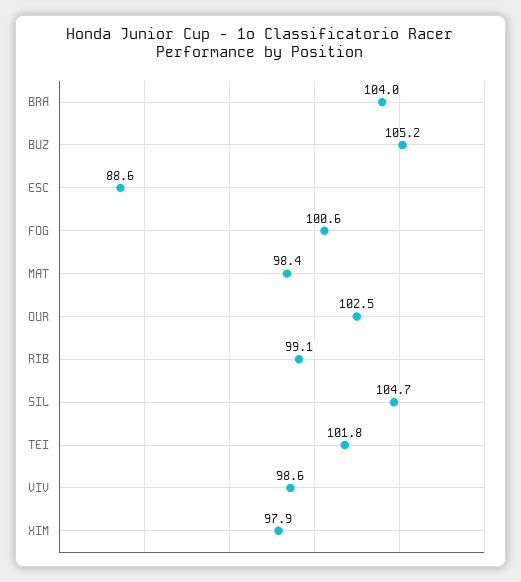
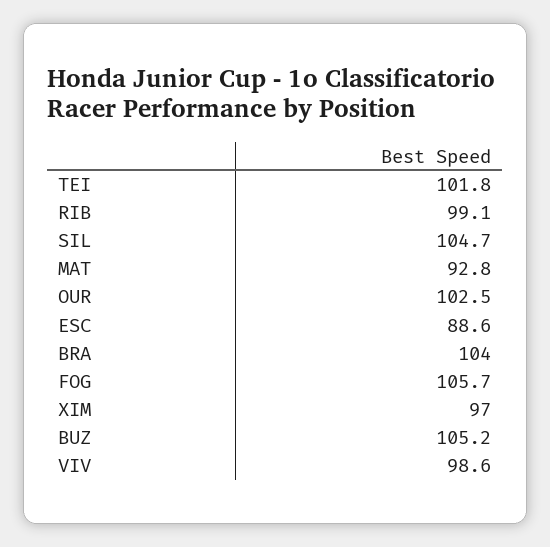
FOG: 100.6 -> 105.7
MAT: 98.4 -> 92.8
XIM: 97.9 -> 97

